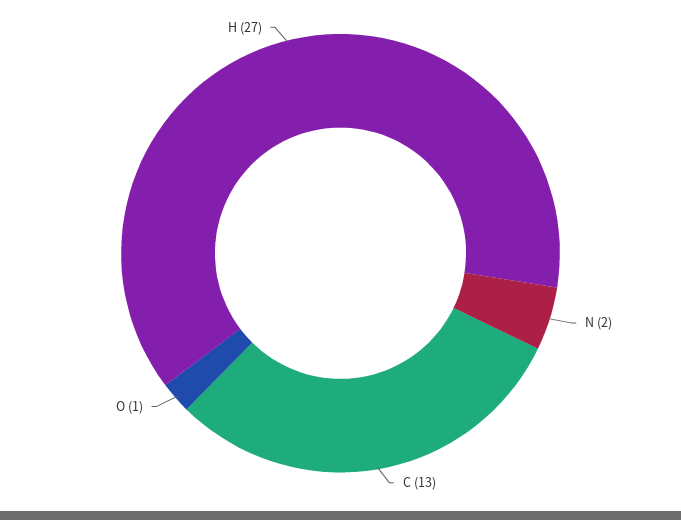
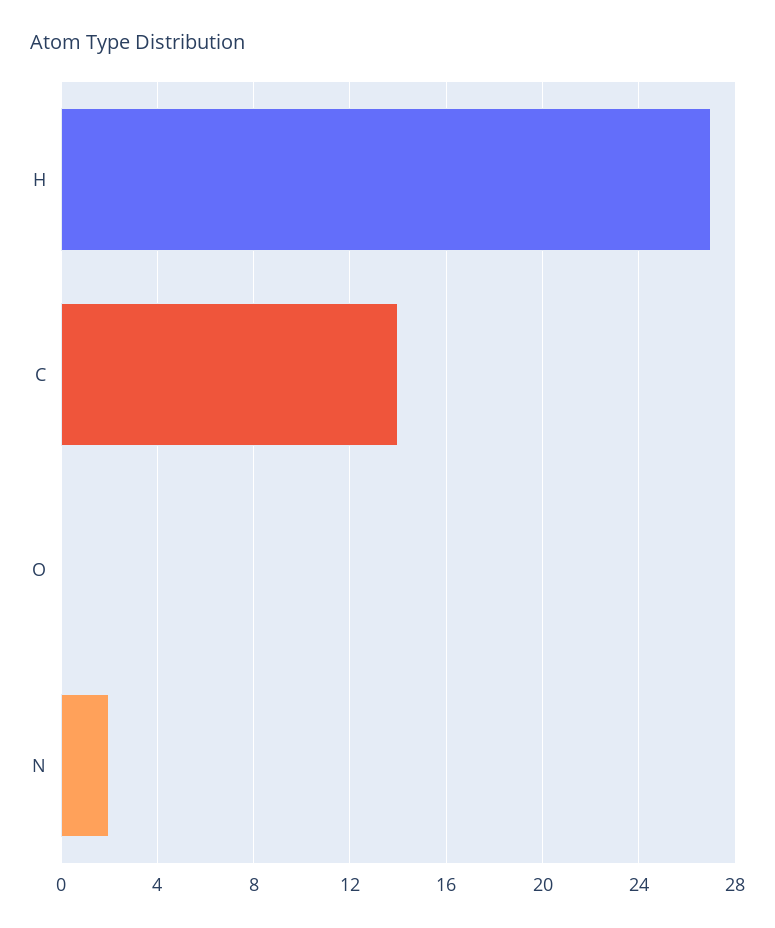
C: 13 -> 14
O: 1 -> 0

